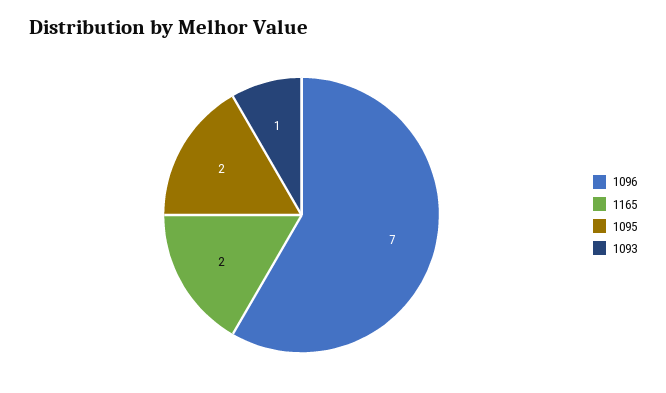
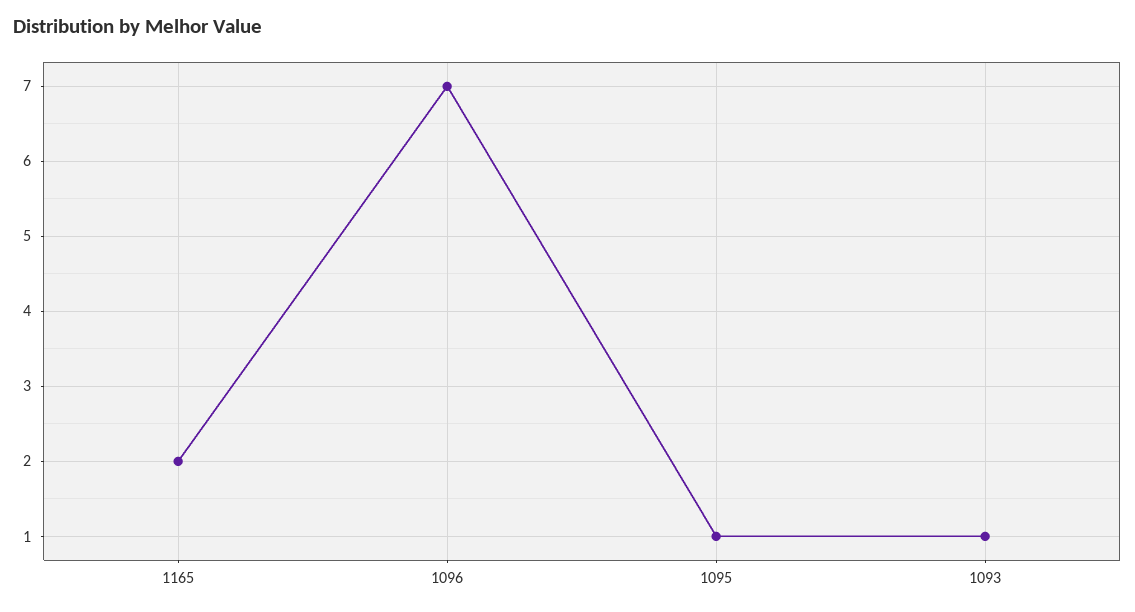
1095: 2 -> 1

